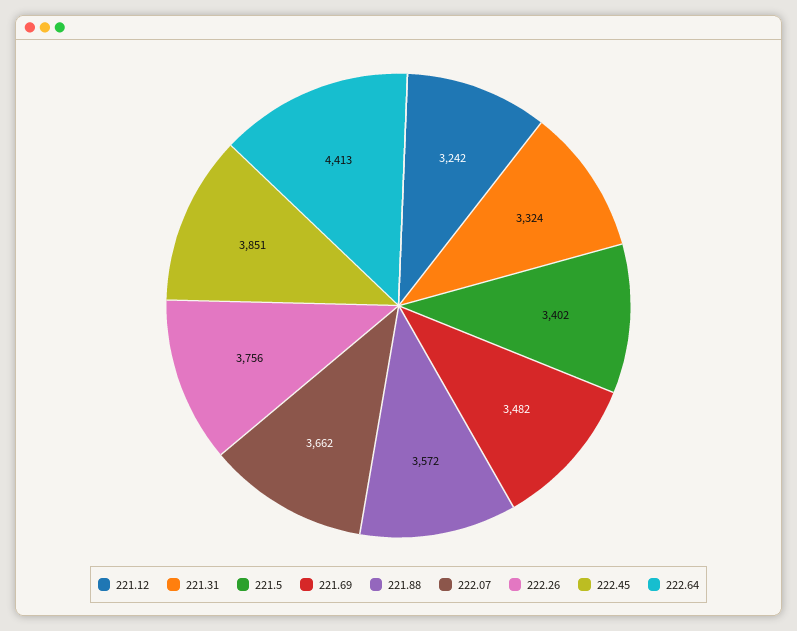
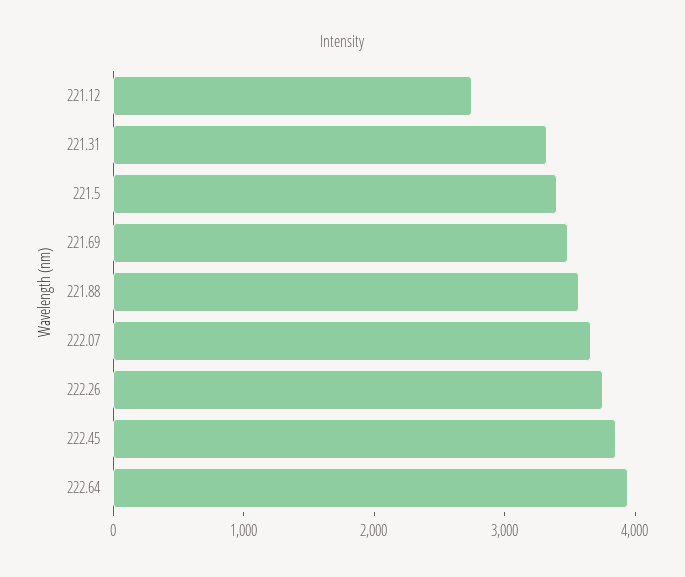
221.12: 3242 -> 2800
222.64: 4413 -> 4000

